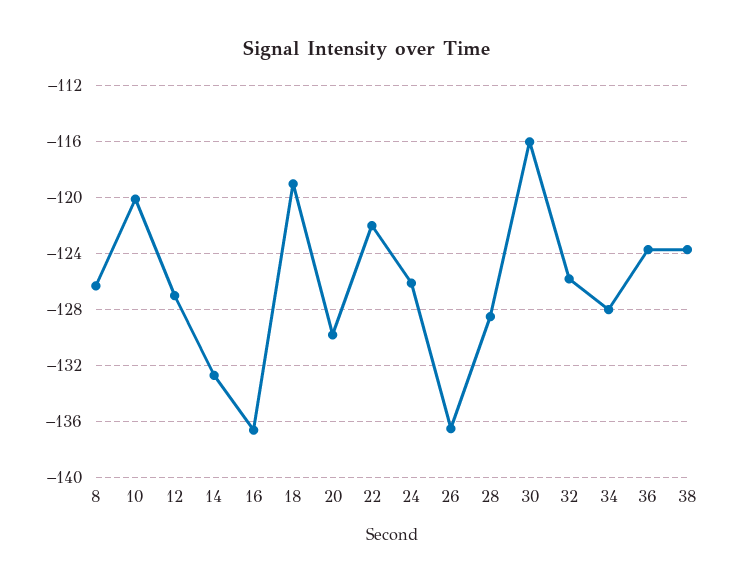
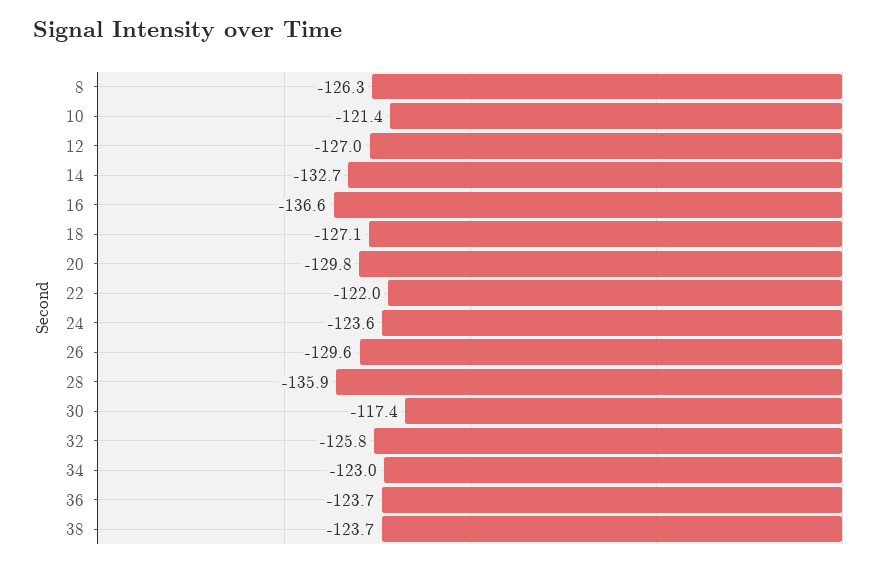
10: -120 -> -121.4
18: -119 -> -127.1
24: -126 -> -123.6
26: -136.5 -> -129.6
28: -128.5 -> -135.9
30: -116 -> -117.4
34: -128 -> -123

